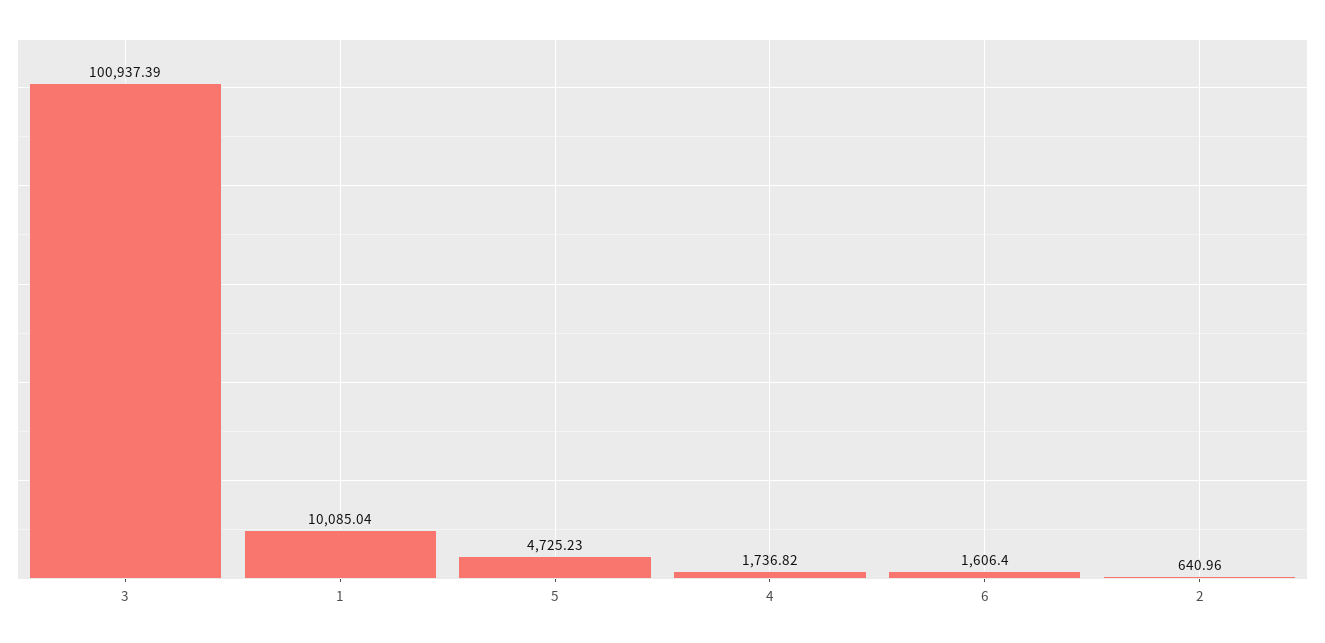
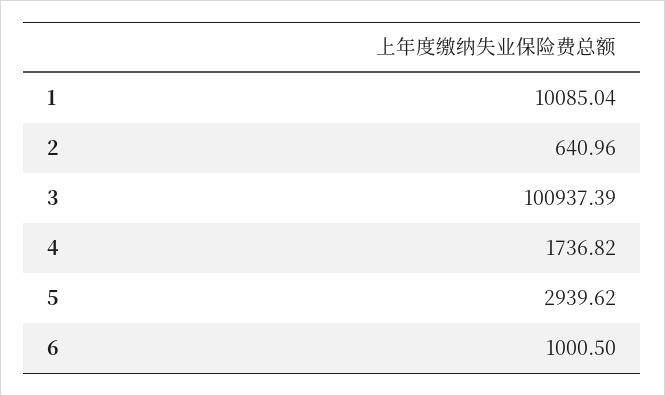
5: 4725.23 -> 2939.62
6: 1606.4 -> 1000.5

